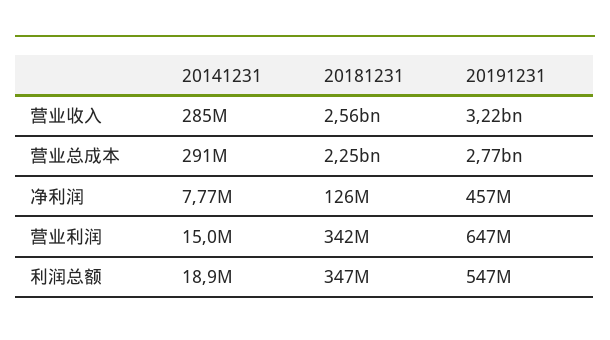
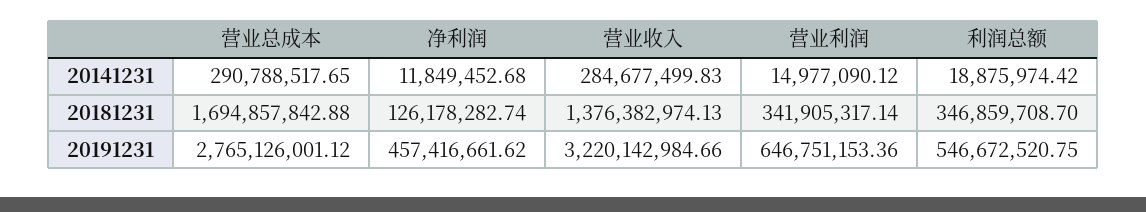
20181231, 营业收入: 2560000000 -> 1376382974.13
20181231, 营业总成本: 2250000000 -> 1694857842.88
20141231, 净利润: 7770000 -> 11849452.68

